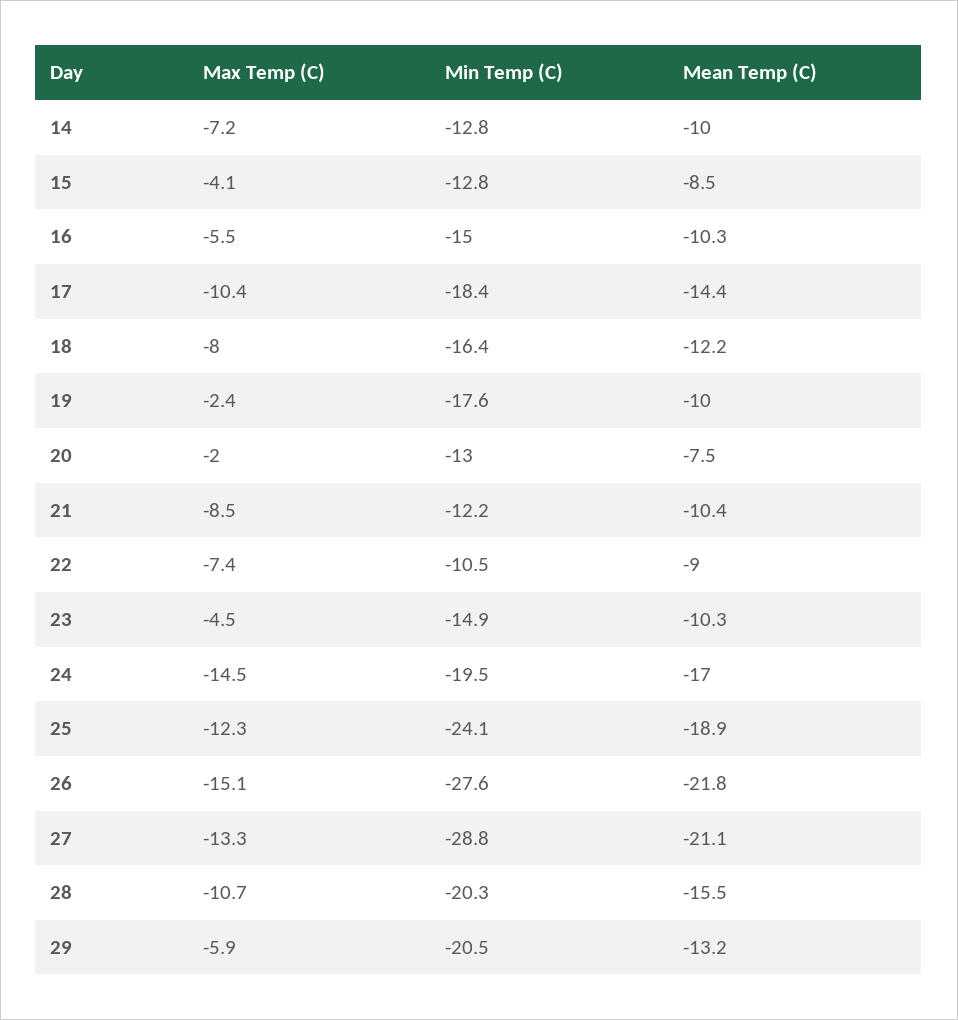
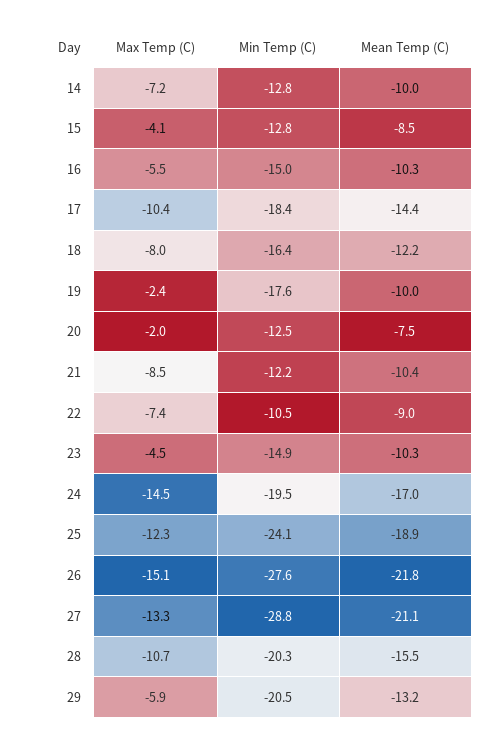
Min Temp (C), 20: -13 -> -12.5

